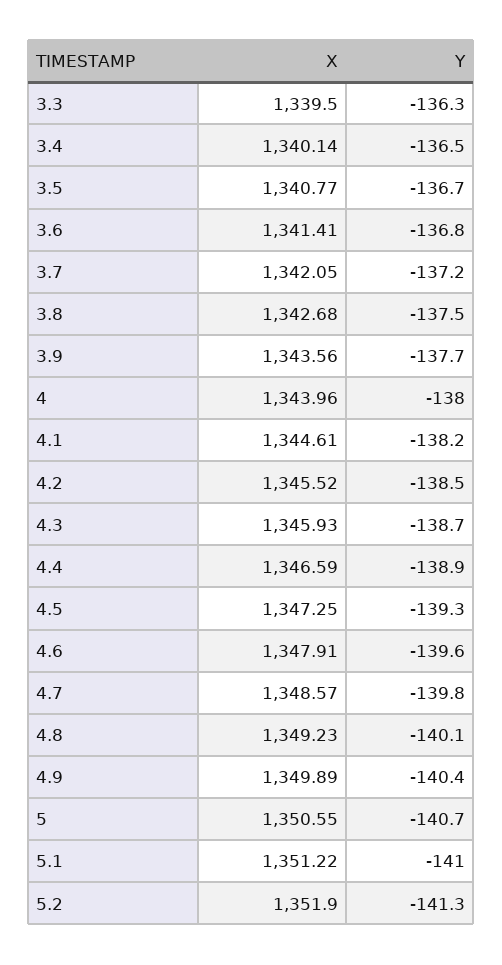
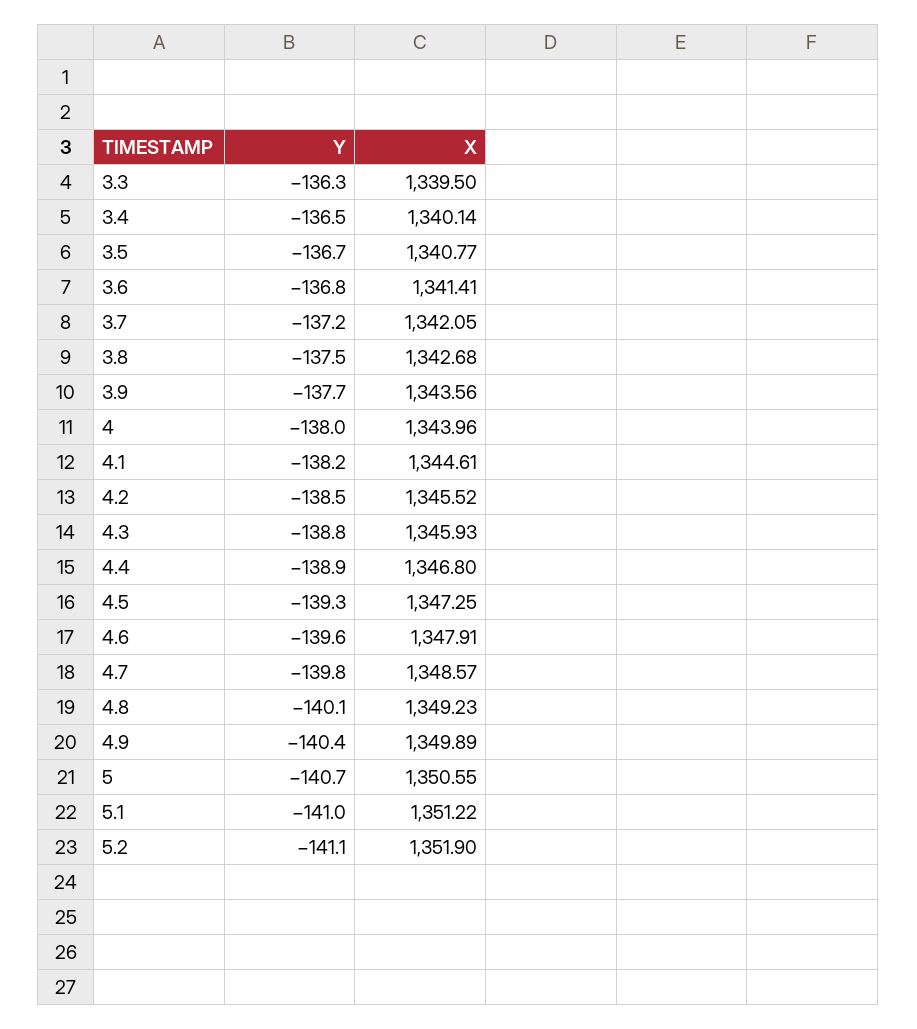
Y, 4.3: -138.7 -> -138.8
X, 4.4: 1346.59 -> 1346.8
Y, 5.2: -141.3 -> -141.1

